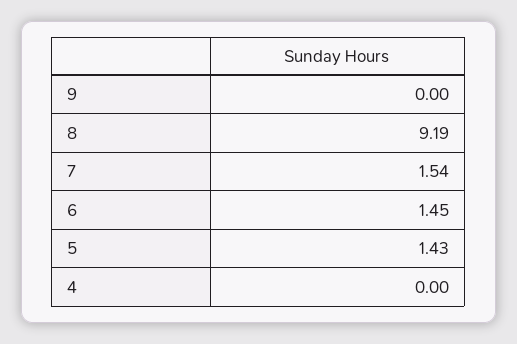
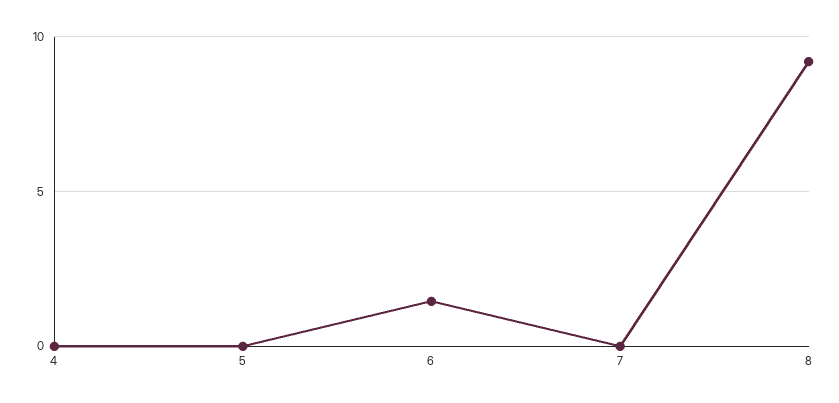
9: 0 -> none
7: 1.54 -> 0
5: 1.43 -> 0

